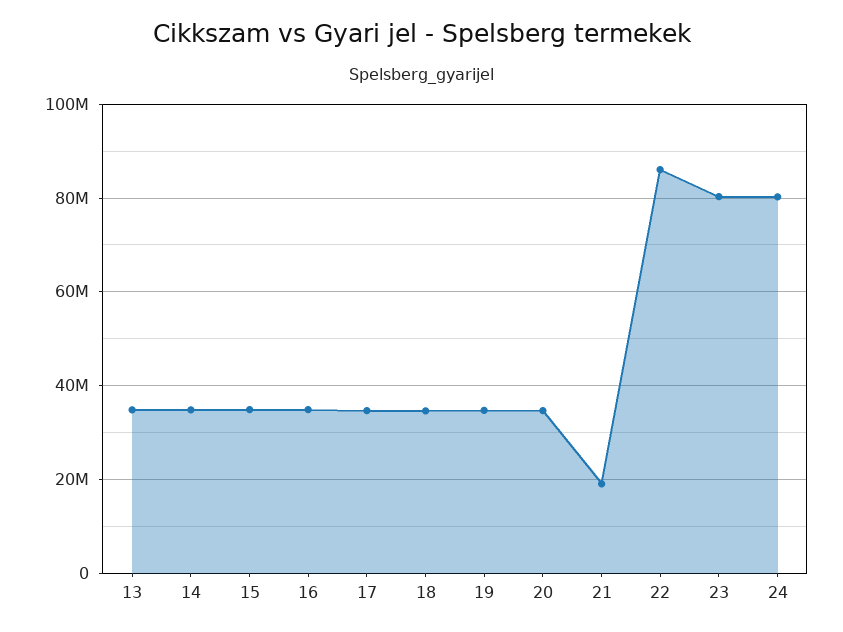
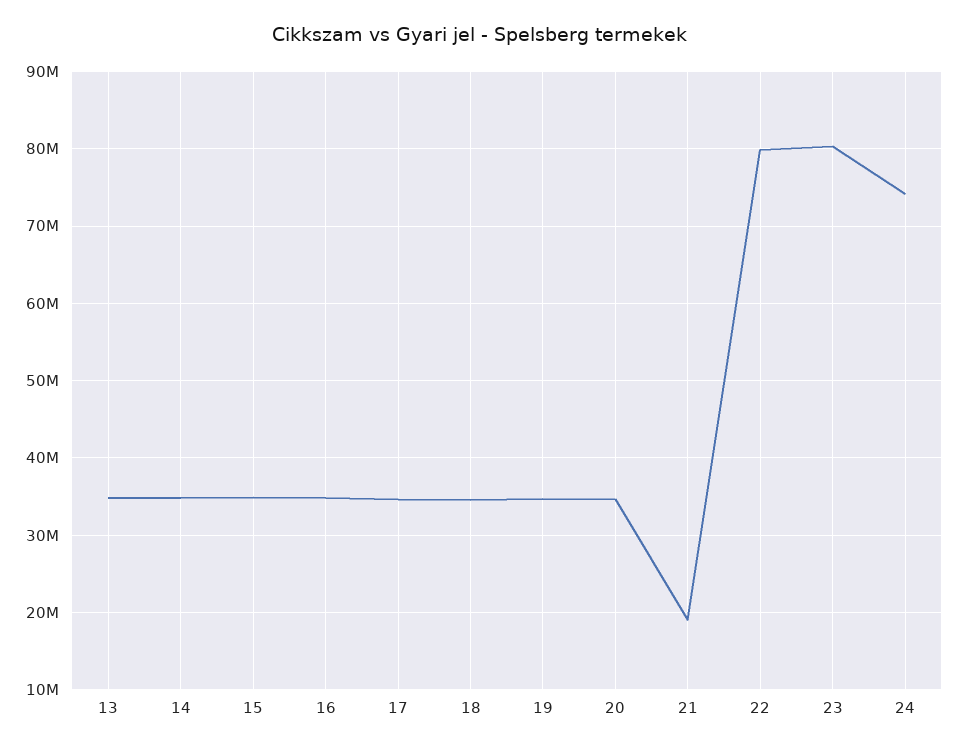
22: 86000000 -> 80000000
24: 80000000 -> 74000000

